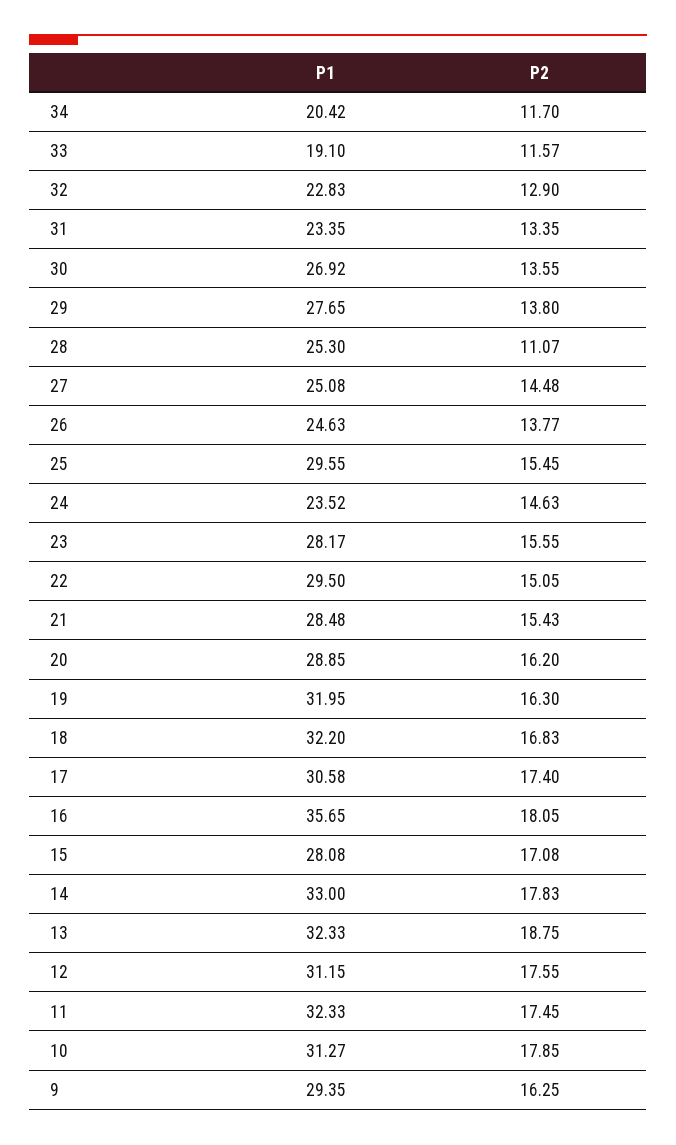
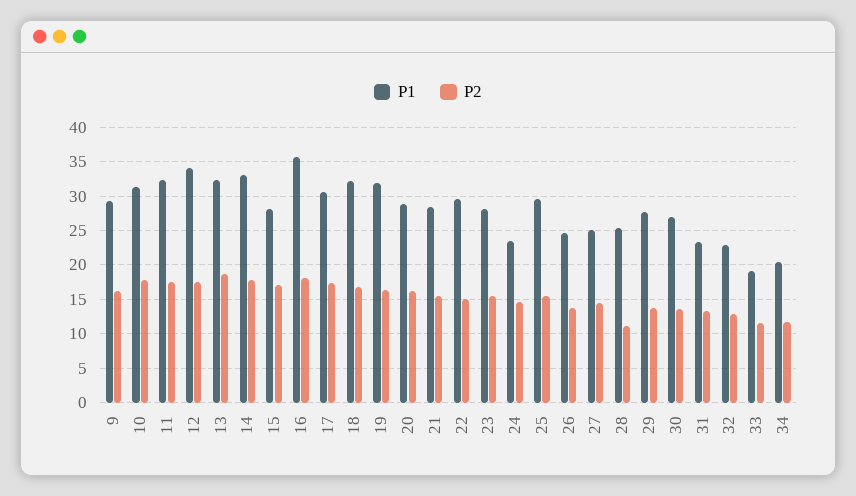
P1, 12: 31.15 -> 34

